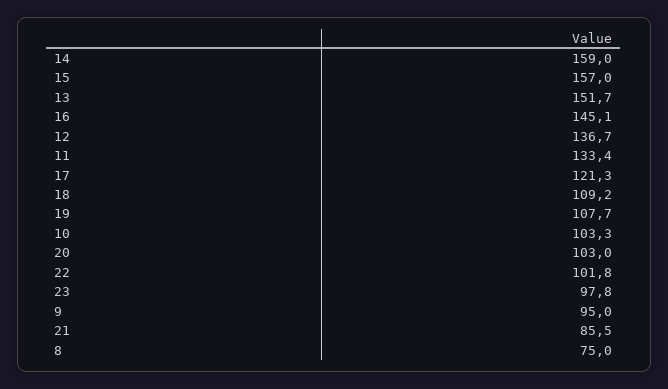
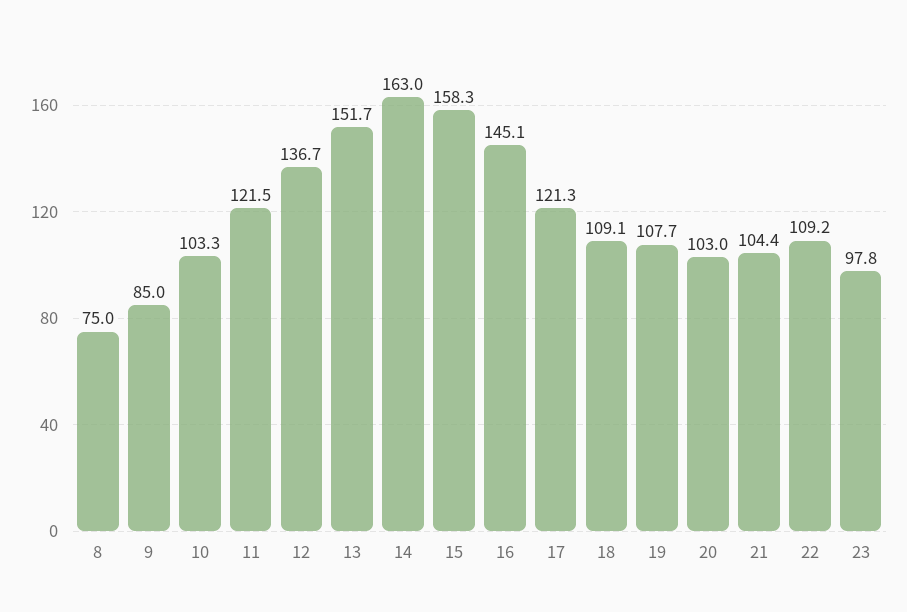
14: 159 -> 163
15: 157 -> 158.3
11: 133.4 -> 121.5
18: 109.2 -> 109.1
22: 101.8 -> 109.2
9: 95 -> 85
21: 85.5 -> 104.4

